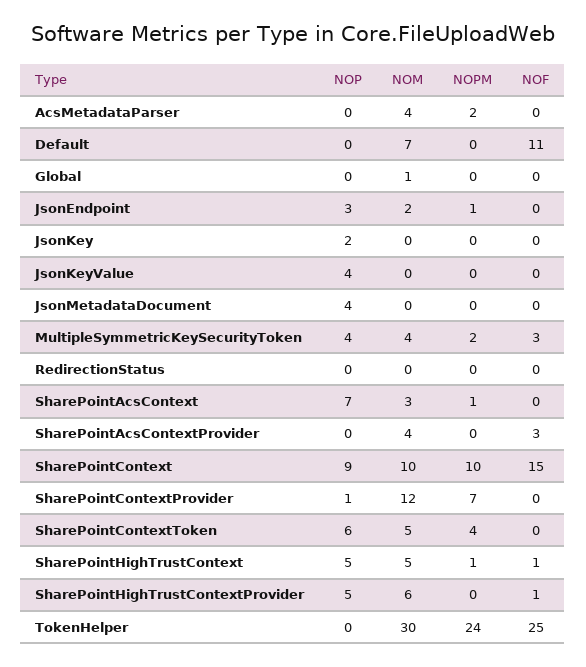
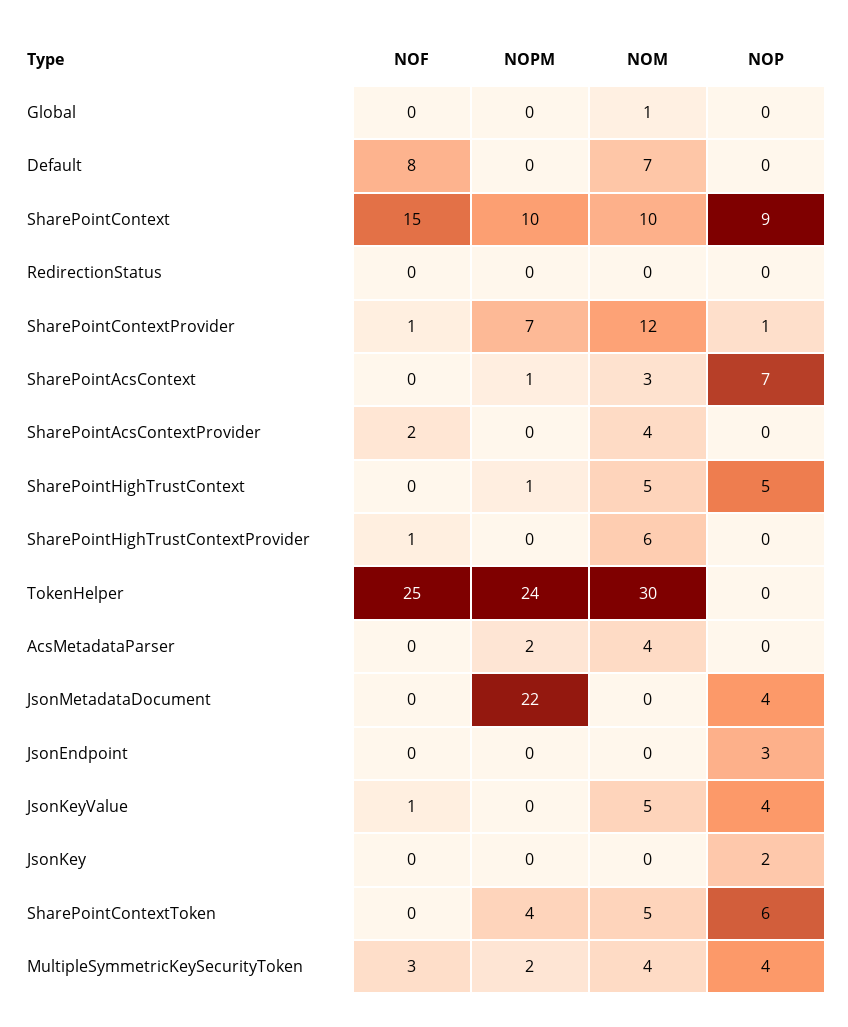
NOF, Default: 11 -> 8
NOM, JsonEndpoint: 2 -> 0
NOPM, JsonEndpoint: 1 -> 0
NOM, JsonKeyValue: 0 -> 5
NOF, JsonKeyValue: 0 -> 1
NOPM, JsonMetadataDocument: 0 -> 22
NOF, SharePointAcsContextProvider: 3 -> 2
NOF, SharePointContextProvider: 0 -> 1
NOF, SharePointHighTrustContext: 1 -> 0
NOP, SharePointHighTrustContextProvider: 5 -> 0

